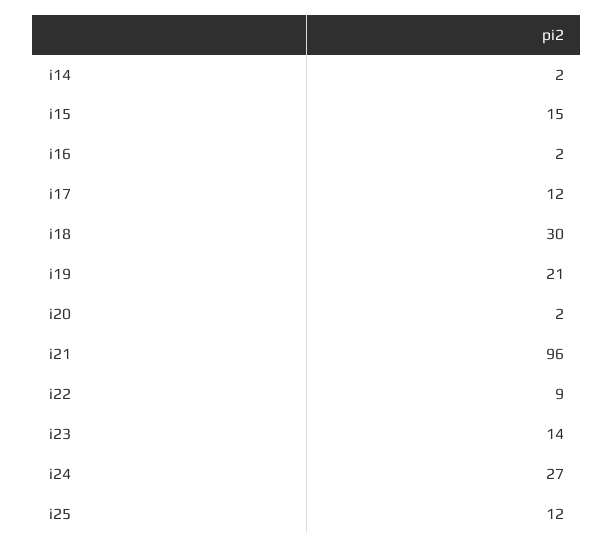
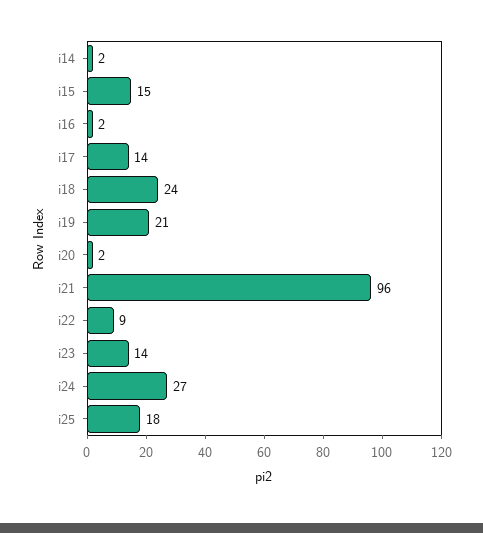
i17: 12 -> 14
i18: 30 -> 24
i25: 12 -> 18

